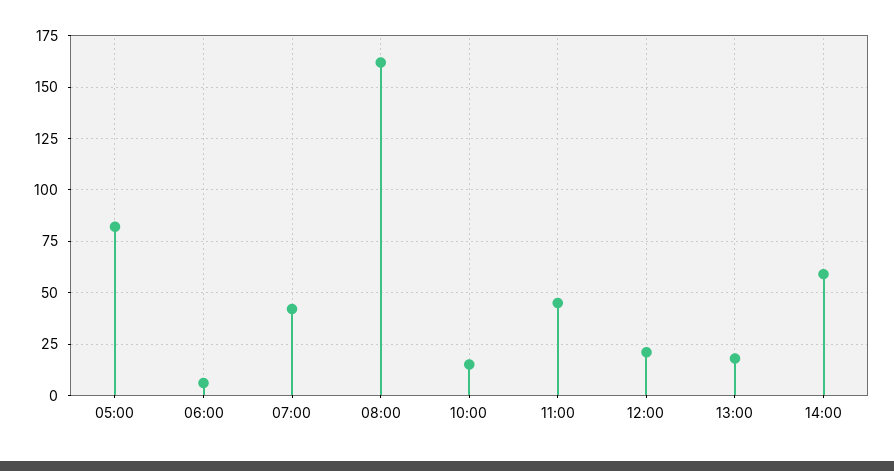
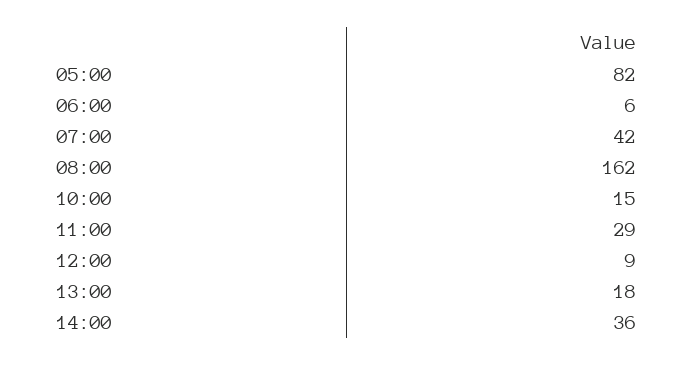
11:00: 45 -> 29
12:00: 20 -> 9
14:00: 60 -> 36

